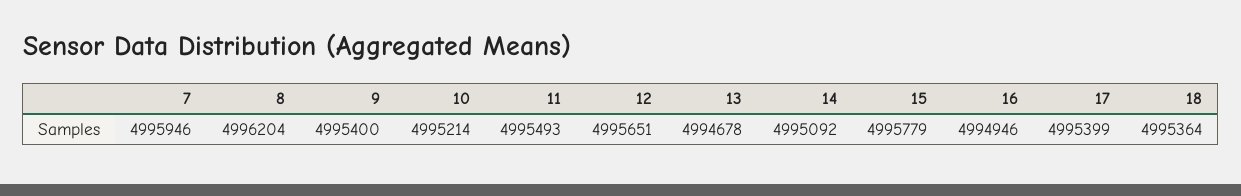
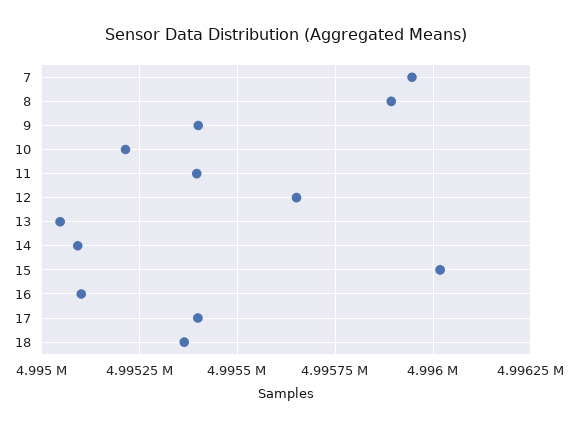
8: 4996204 -> 4995900
11: 4995493 -> 4995400
13: 4994678 -> 4995050
15: 4995779 -> 4996025
16: 4994946 -> 4995100

